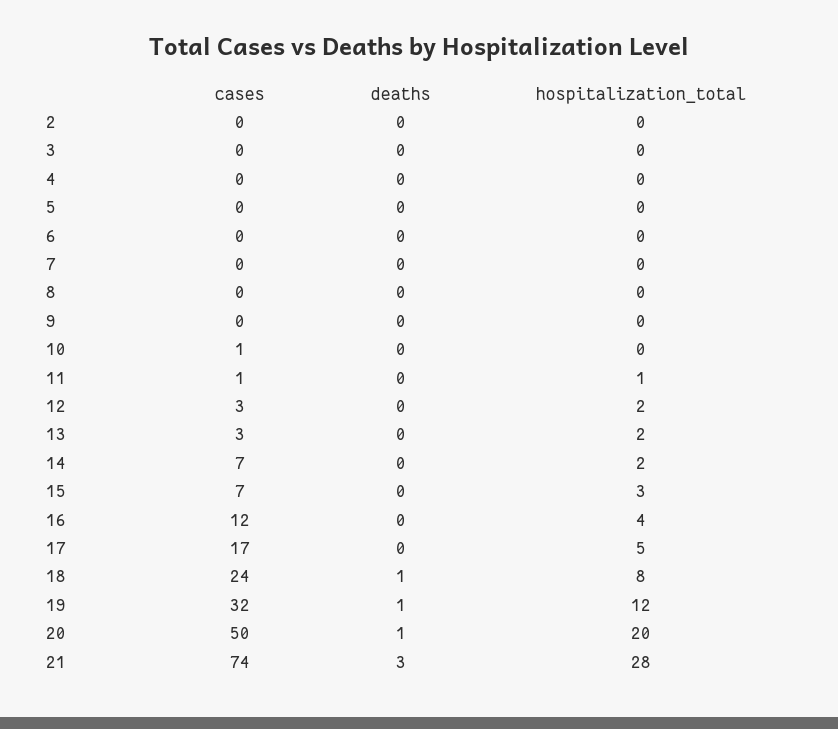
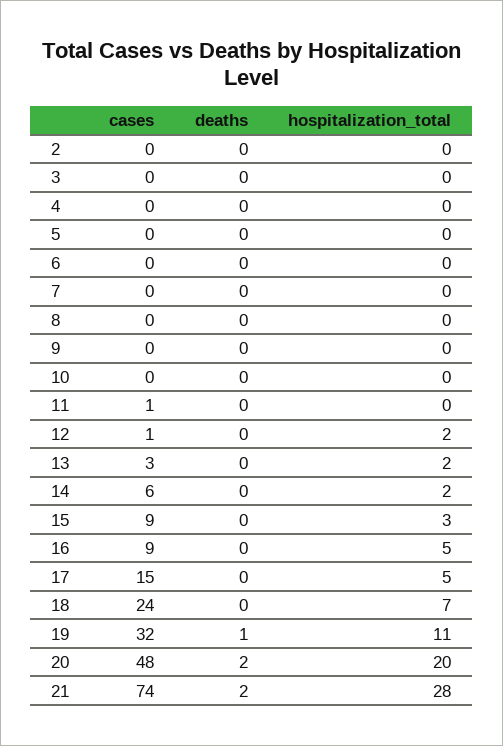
cases, 10: 1 -> 0
hospitalization_total, 11: 1 -> 0
cases, 12: 3 -> 1
cases, 14: 7 -> 6
cases, 15: 7 -> 9
cases, 16: 12 -> 9
hospitalization_total, 16: 4 -> 5
cases, 17: 17 -> 15
deaths, 18: 1 -> 0
hospitalization_total, 18: 8 -> 7
hospitalization_total, 19: 12 -> 11
cases, 20: 50 -> 48
deaths, 20: 1 -> 2
deaths, 21: 3 -> 2

